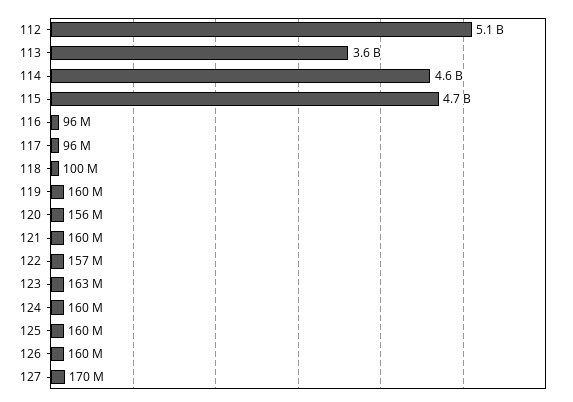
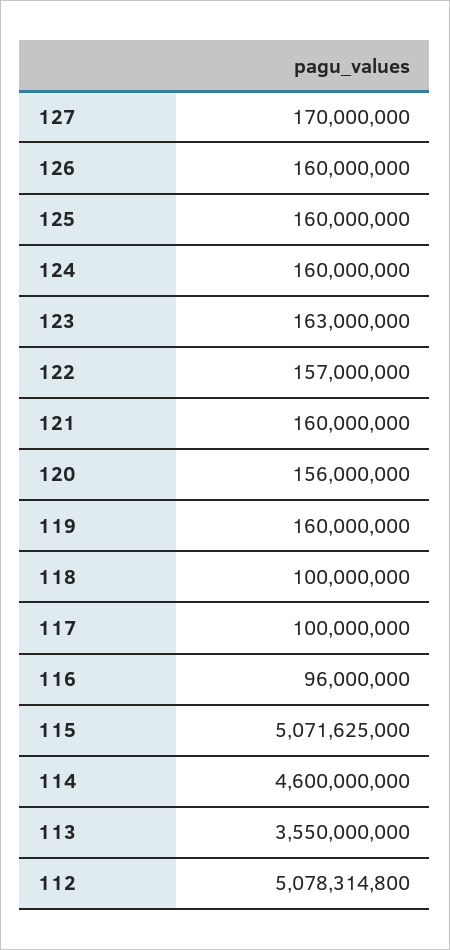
115: 4700000000 -> 5071625000
117: 96000000 -> 100000000

